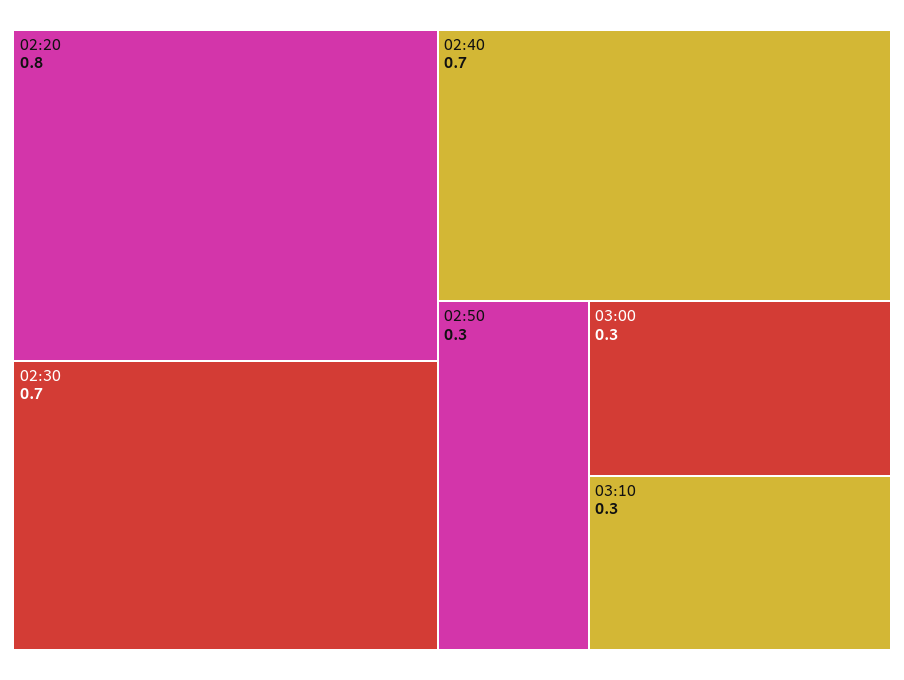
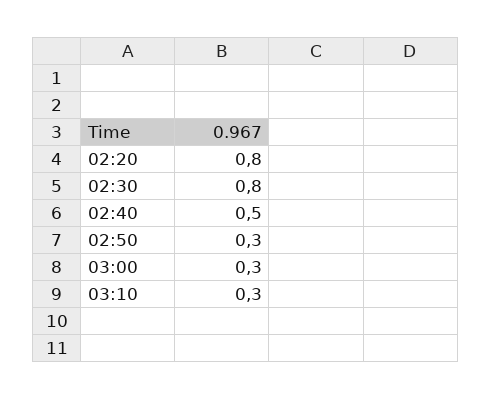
02:30: 0.7 -> 0.8
02:40: 0.7 -> 0.5

